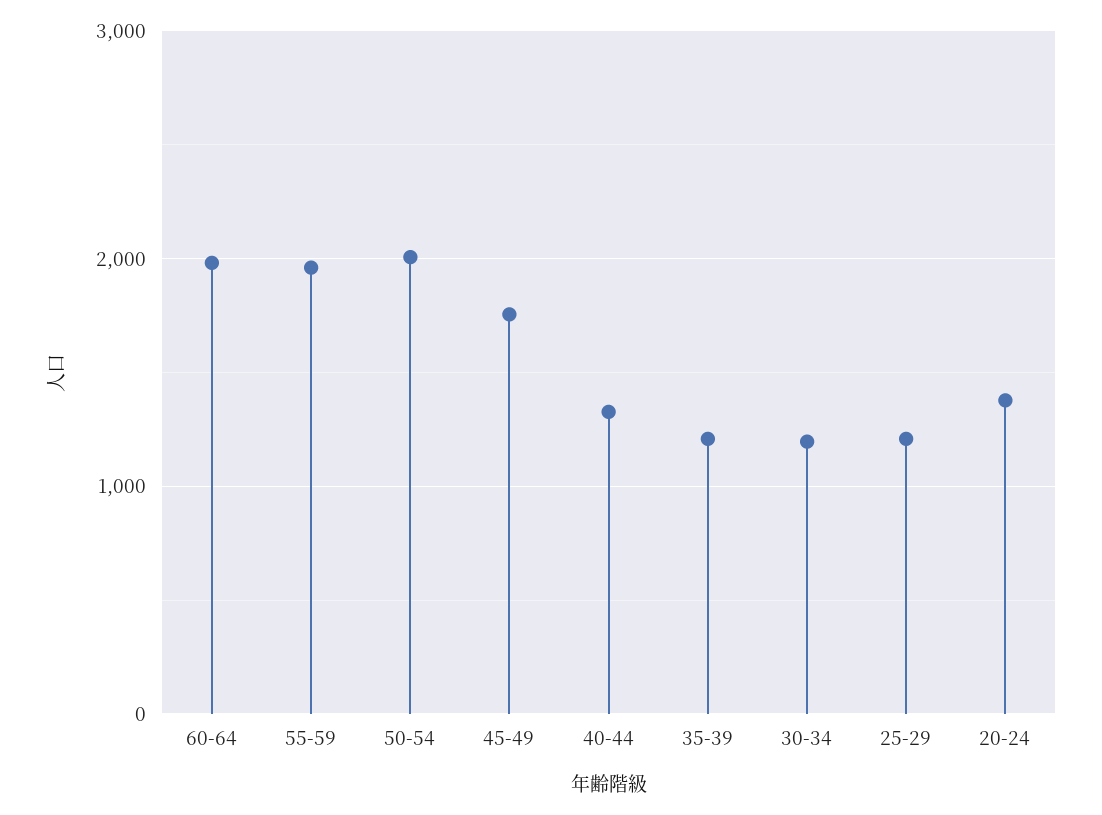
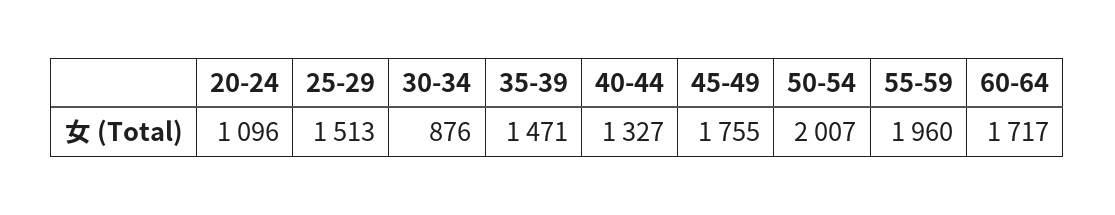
60-64: 2000 -> 1717
35-39: 1200 -> 1471
30-34: 1200 -> 876
25-29: 1200 -> 1513
20-24: 1400 -> 1096

